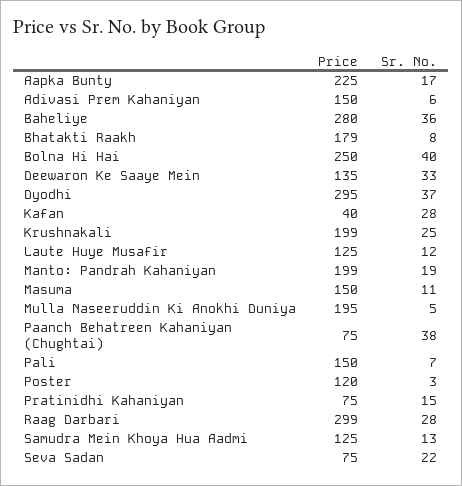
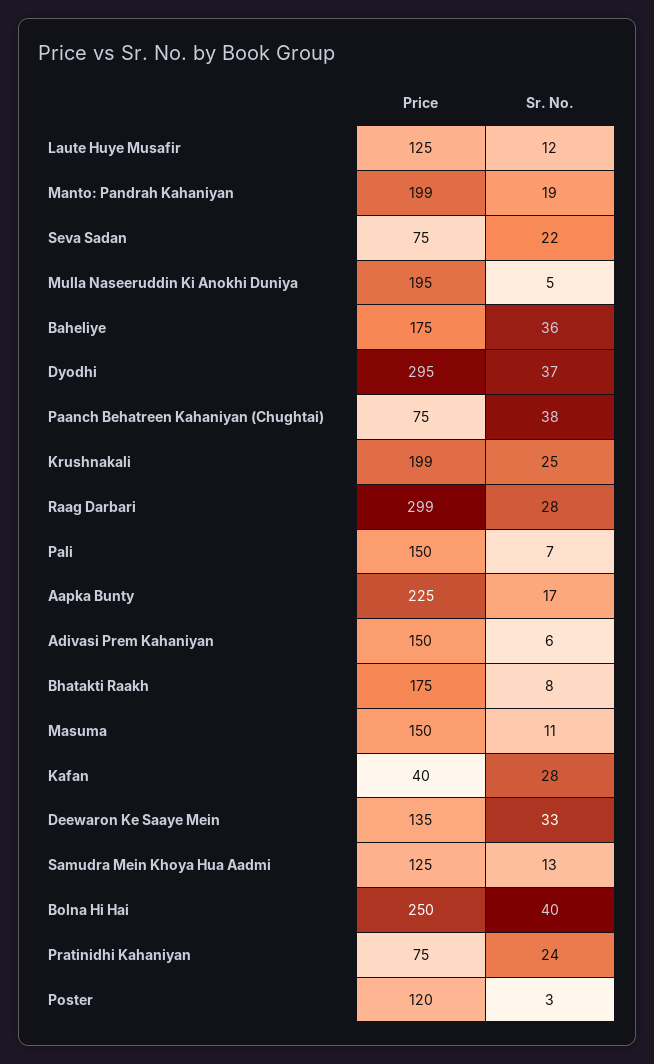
Price, Baheliye: 280 -> 175
Price, Bhatakti Raakh: 179 -> 175
Sr. No., Pratinidhi Kahaniyan: 15 -> 24

